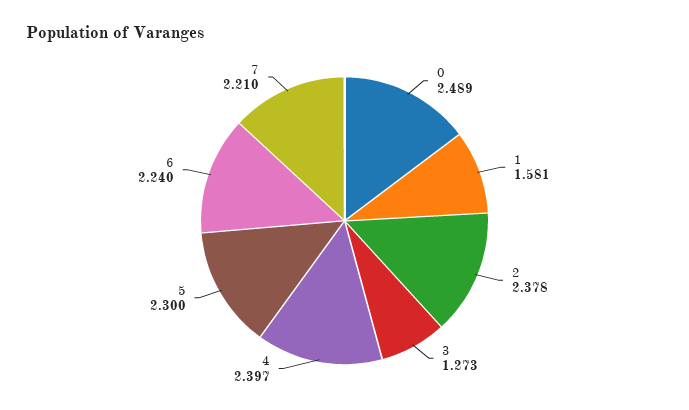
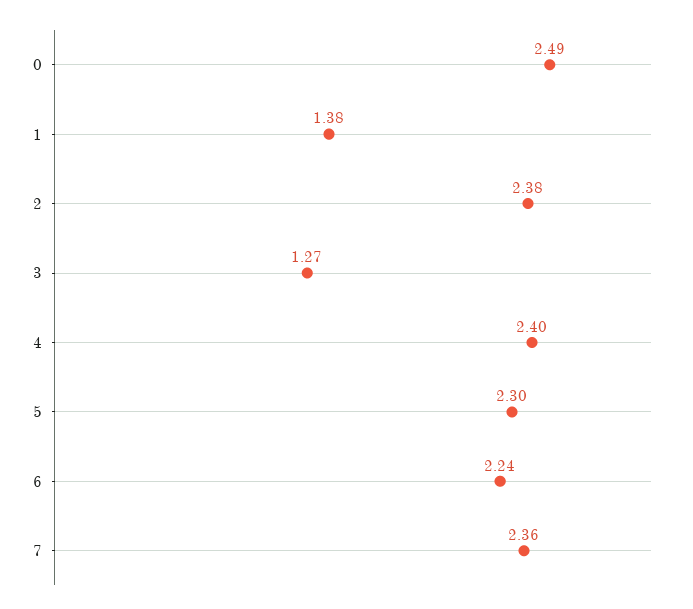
1: 1.581 -> 1.38
7: 2.21 -> 2.36

